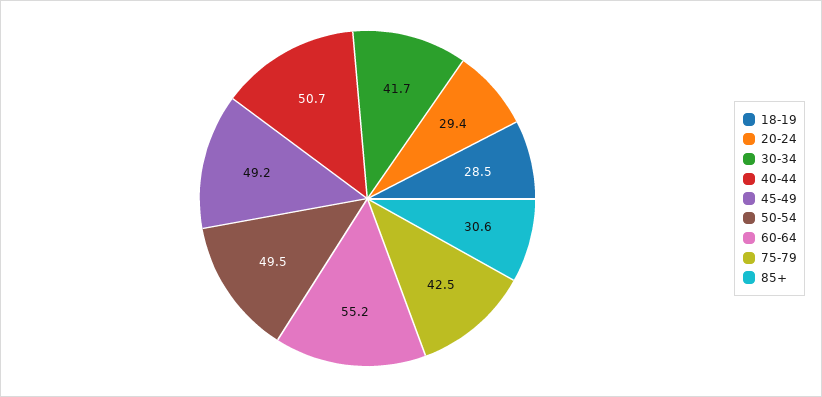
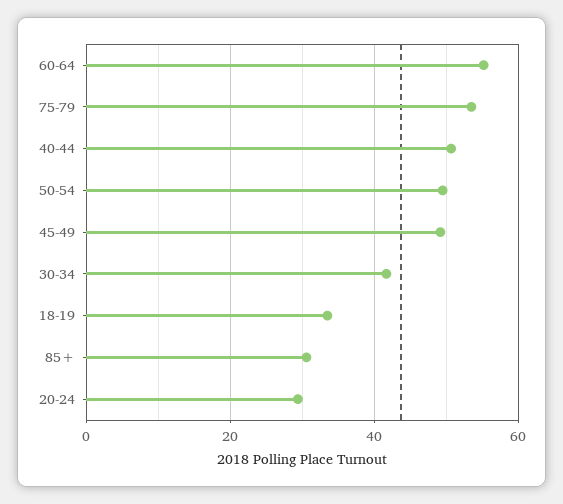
18-19: 28.5 -> 34
75-79: 42.5 -> 54

